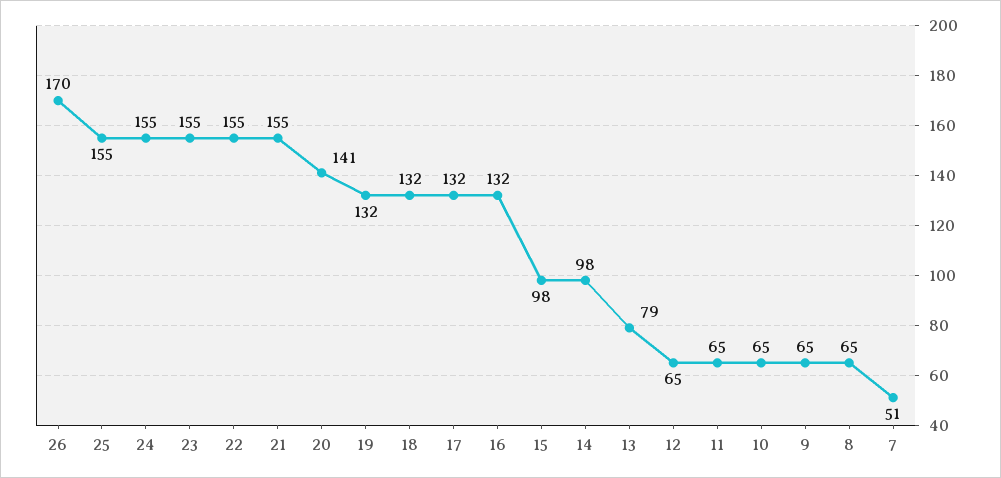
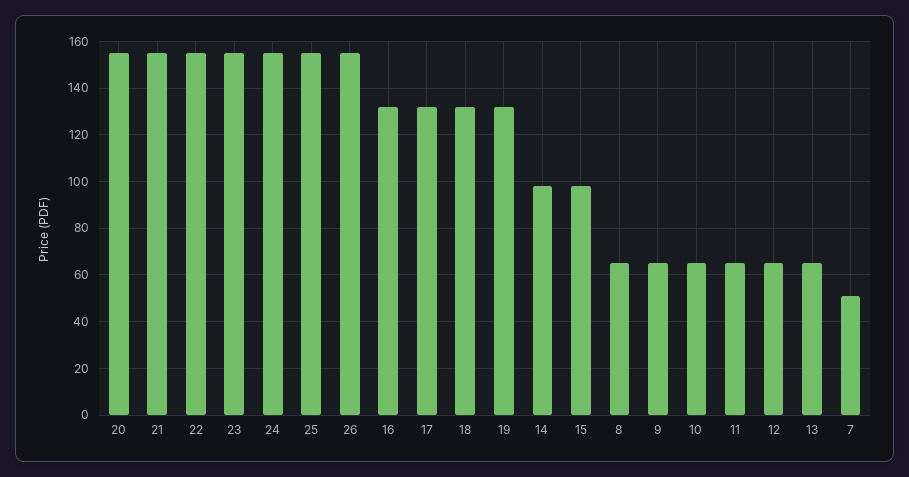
26: 170 -> 155
20: 141 -> 155
13: 79 -> 65

